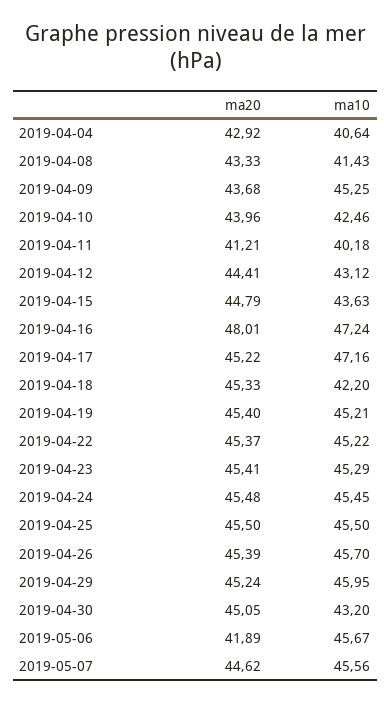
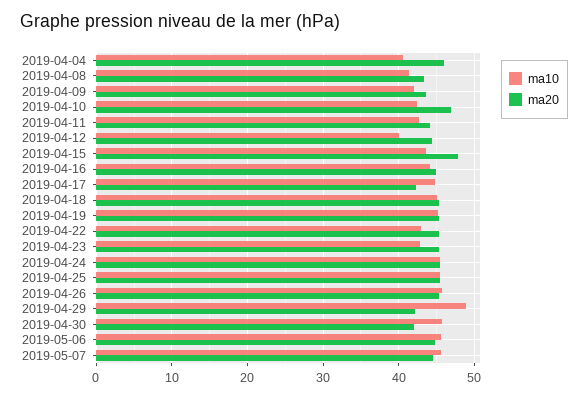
ma20, 2019-04-04: 42.92 -> 46
ma10, 2019-04-09: 45.25 -> 42
ma20, 2019-04-10: 43.96 -> 47
ma20, 2019-04-11: 41.21 -> 44
ma10, 2019-04-11: 40.18 -> 43
ma10, 2019-04-12: 43.12 -> 40
ma20, 2019-04-15: 44.79 -> 48
ma20, 2019-04-16: 48.01 -> 45
ma10, 2019-04-16: 47.24 -> 44
ma20, 2019-04-17: 45.22 -> 42
ma10, 2019-04-17: 47.16 -> 45
ma10, 2019-04-18: 42.2 -> 45
ma10, 2019-04-22: 45.22 -> 43
ma10, 2019-04-23: 45.29 -> 43
ma20, 2019-04-29: 45.24 -> 42
ma10, 2019-04-29: 45.95 -> 49
ma20, 2019-04-30: 45.05 -> 42
ma10, 2019-04-30: 43.2 -> 46
ma20, 2019-05-06: 41.89 -> 45

